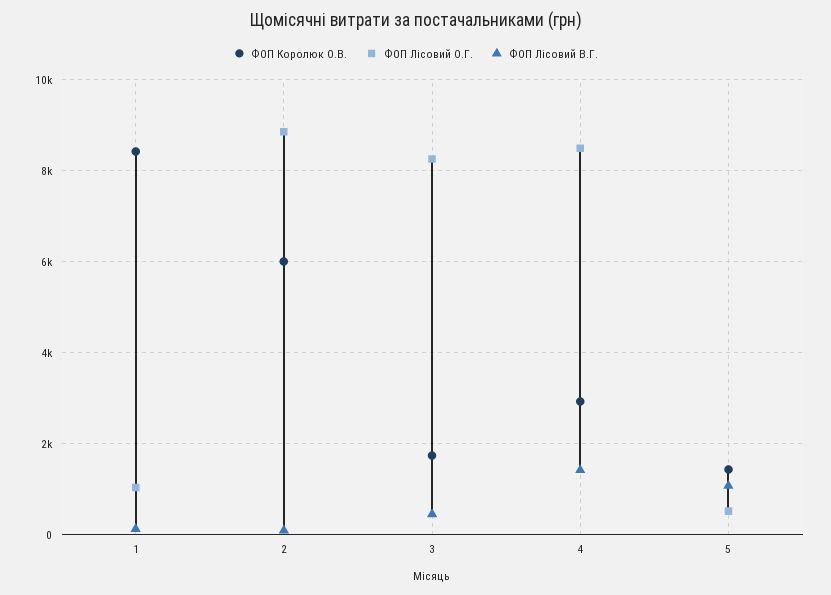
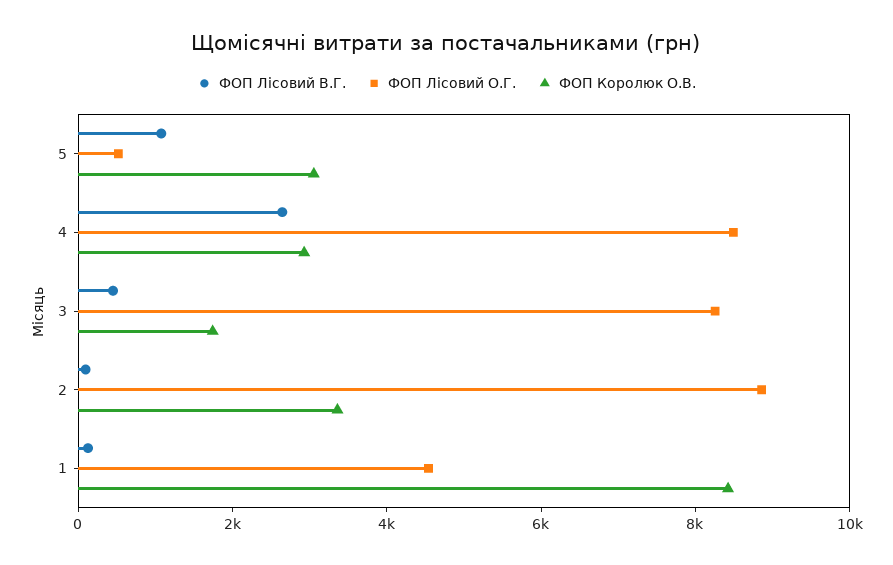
ФОП Лісовий О.Г., 1: 1000 -> 4500
ФОП Королюк О.В., 2: 6000 -> 3500
ФОП Лісовий В.Г., 4: 1400 -> 2500
ФОП Королюк О.В., 5: 1400 -> 3000

